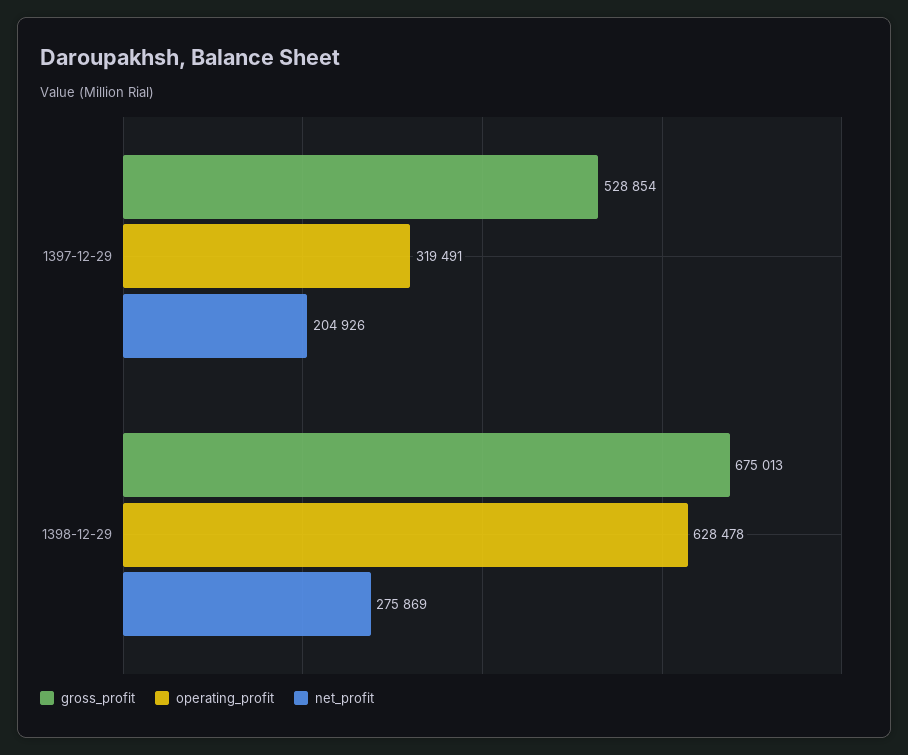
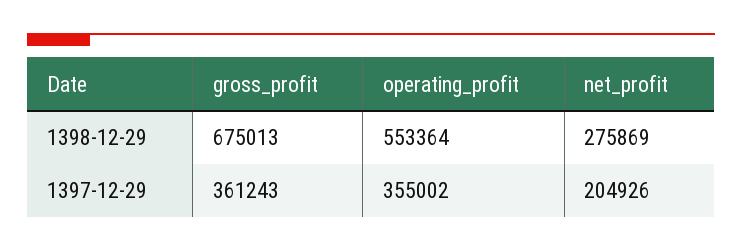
gross_profit, 1397-12-29: 528854 -> 361243
operating_profit, 1397-12-29: 319491 -> 355002
operating_profit, 1398-12-29: 628478 -> 553364

